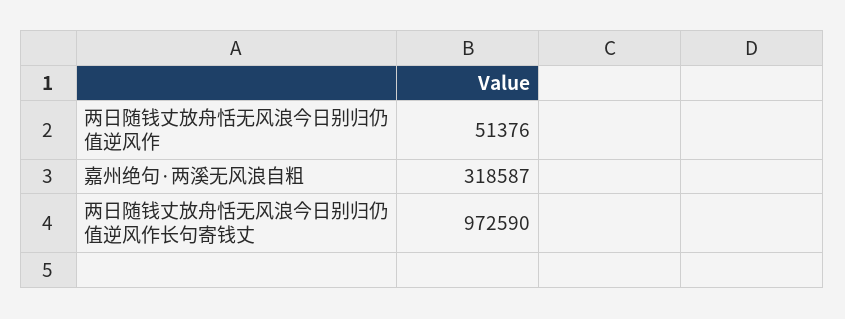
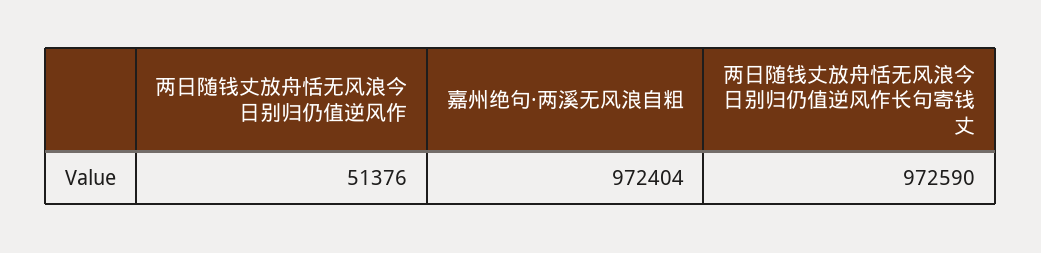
嘉州绝句·两溪无风浪自粗: 318587 -> 972404

